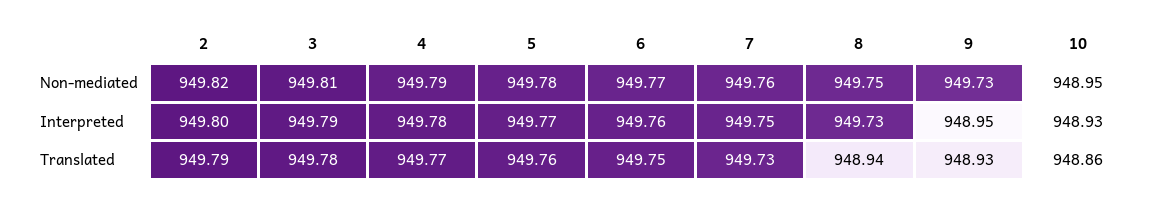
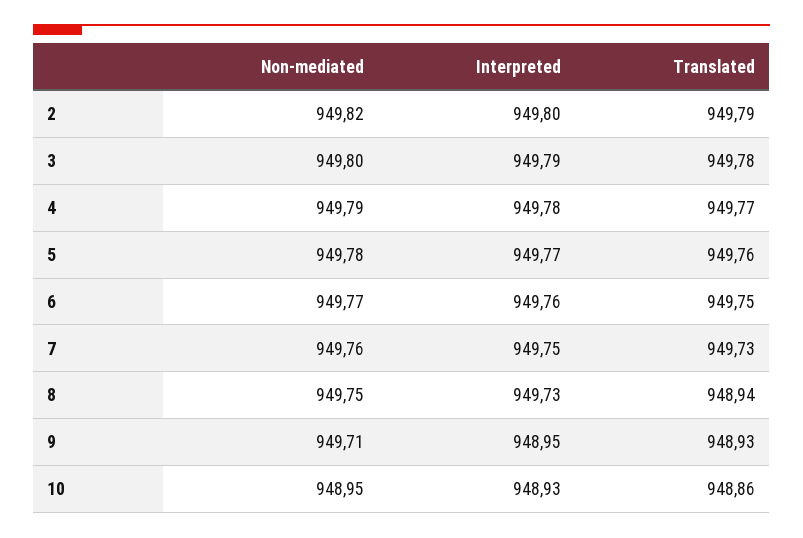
3, Non-mediated: 949.81 -> 949.8
9, Non-mediated: 949.73 -> 949.71

